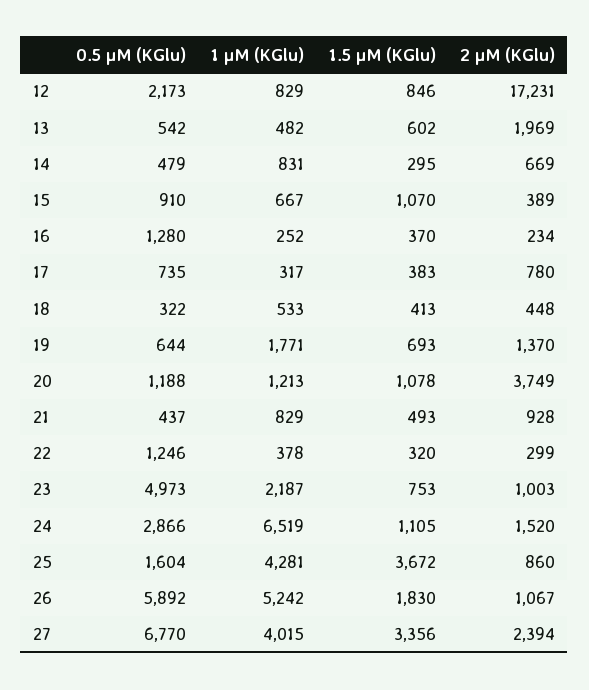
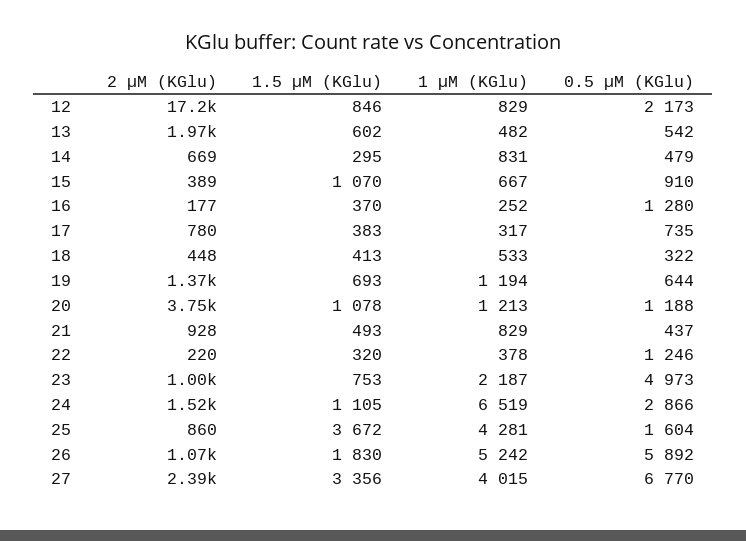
2 µM (KGlu), 16: 234 -> 177
1 µM (KGlu), 19: 1771 -> 1194
2 µM (KGlu), 22: 299 -> 220

